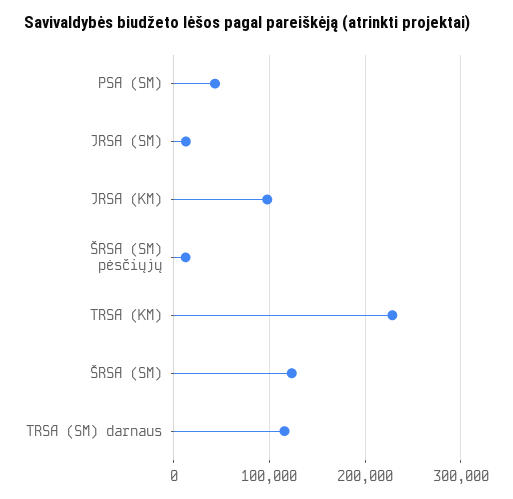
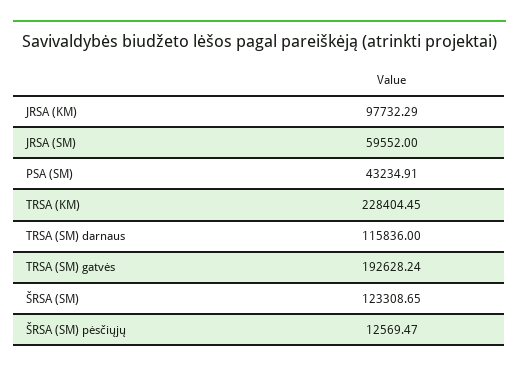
JRSA (SM): 10000 -> 59552
TRSA (SM) gatvės: none -> 192628.24

